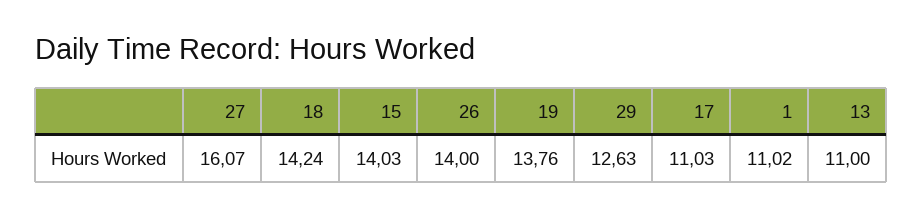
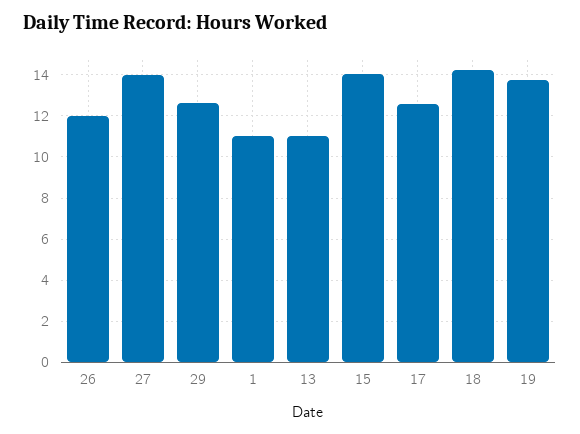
27: 16.07 -> 14
26: 14 -> 12
17: 11.03 -> 12.5

